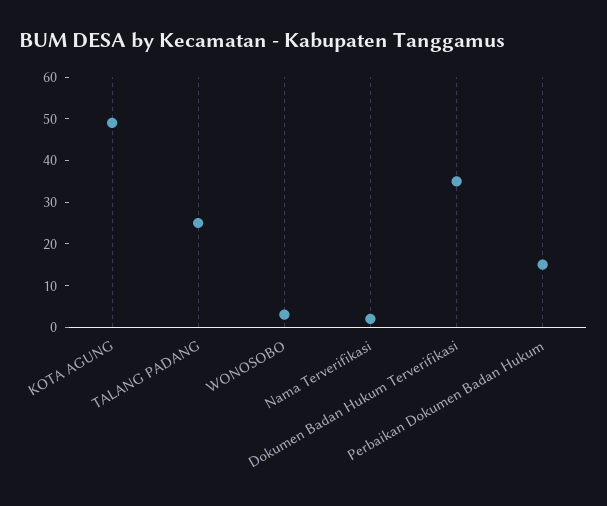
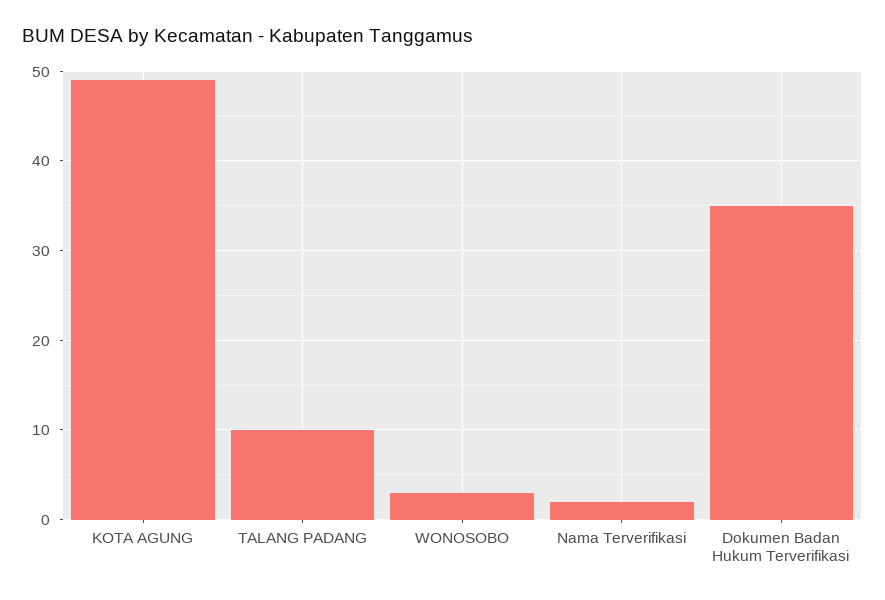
TALANG PADANG: 25 -> 10
Perbaikan Dokumen Badan Hukum: 15 -> none

